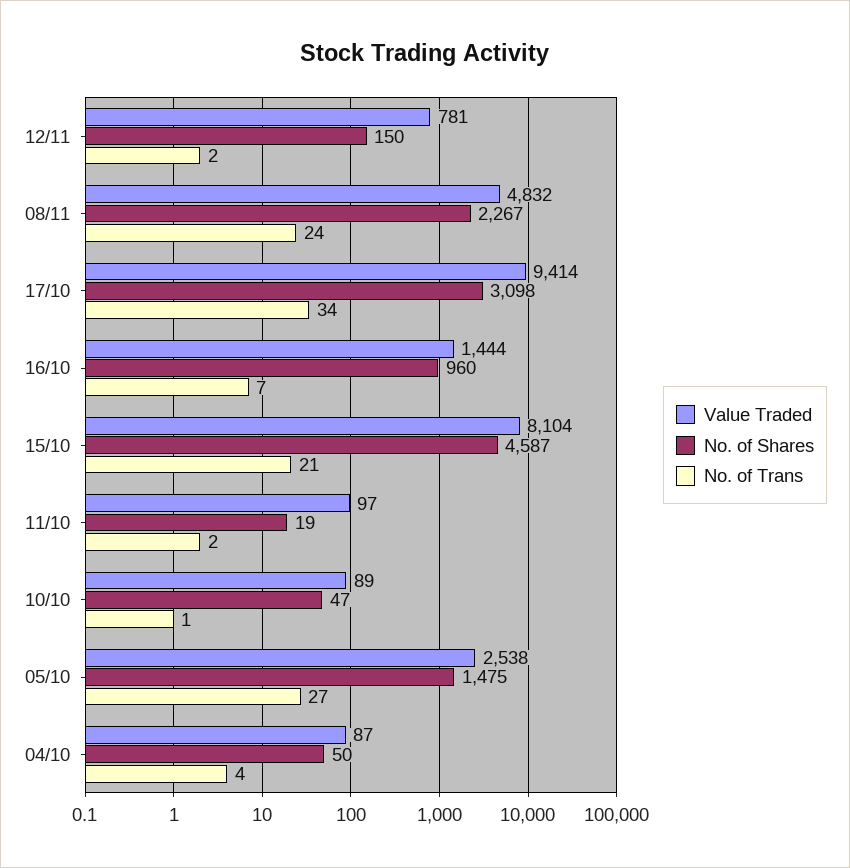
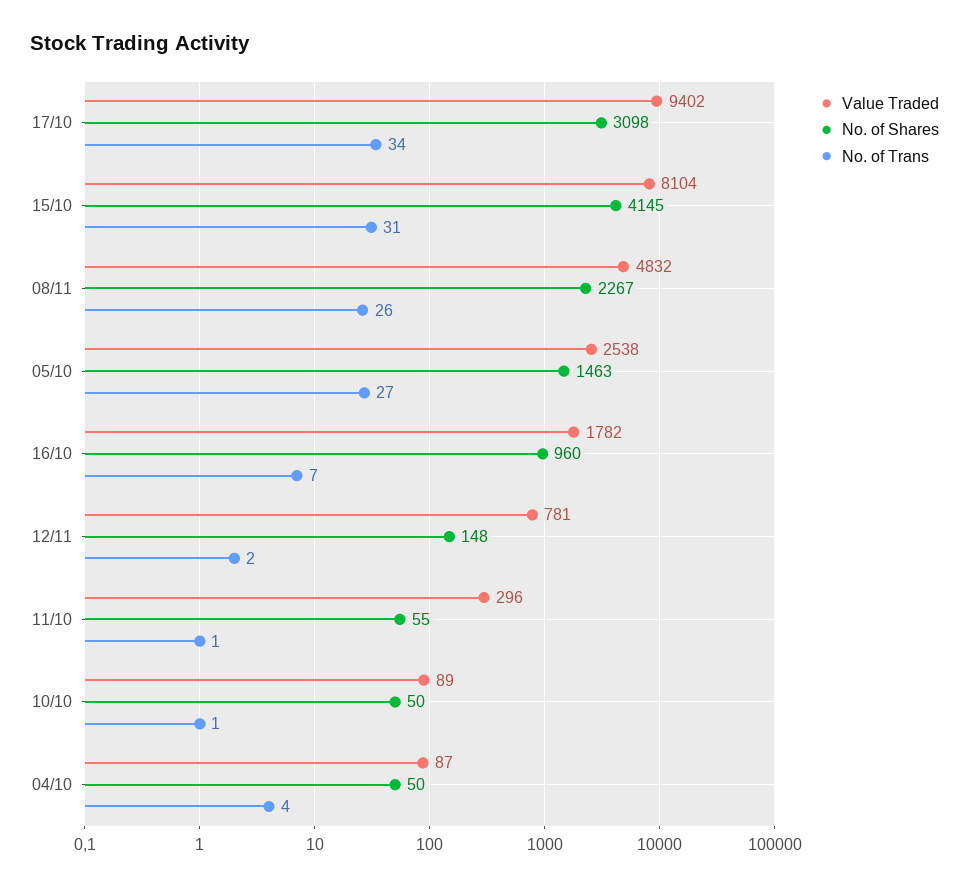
No. of Shares, 12/11: 150 -> 148
No. of Trans, 08/11: 24 -> 26
Value Traded, 17/10: 9414 -> 9402
Value Traded, 16/10: 1444 -> 1782
No. of Shares, 15/10: 4587 -> 4145
No. of Trans, 15/10: 21 -> 31
Value Traded, 11/10: 97 -> 296
No. of Shares, 11/10: 19 -> 55
No. of Trans, 11/10: 2 -> 1
No. of Shares, 10/10: 47 -> 50
No. of Shares, 05/10: 1475 -> 1463

